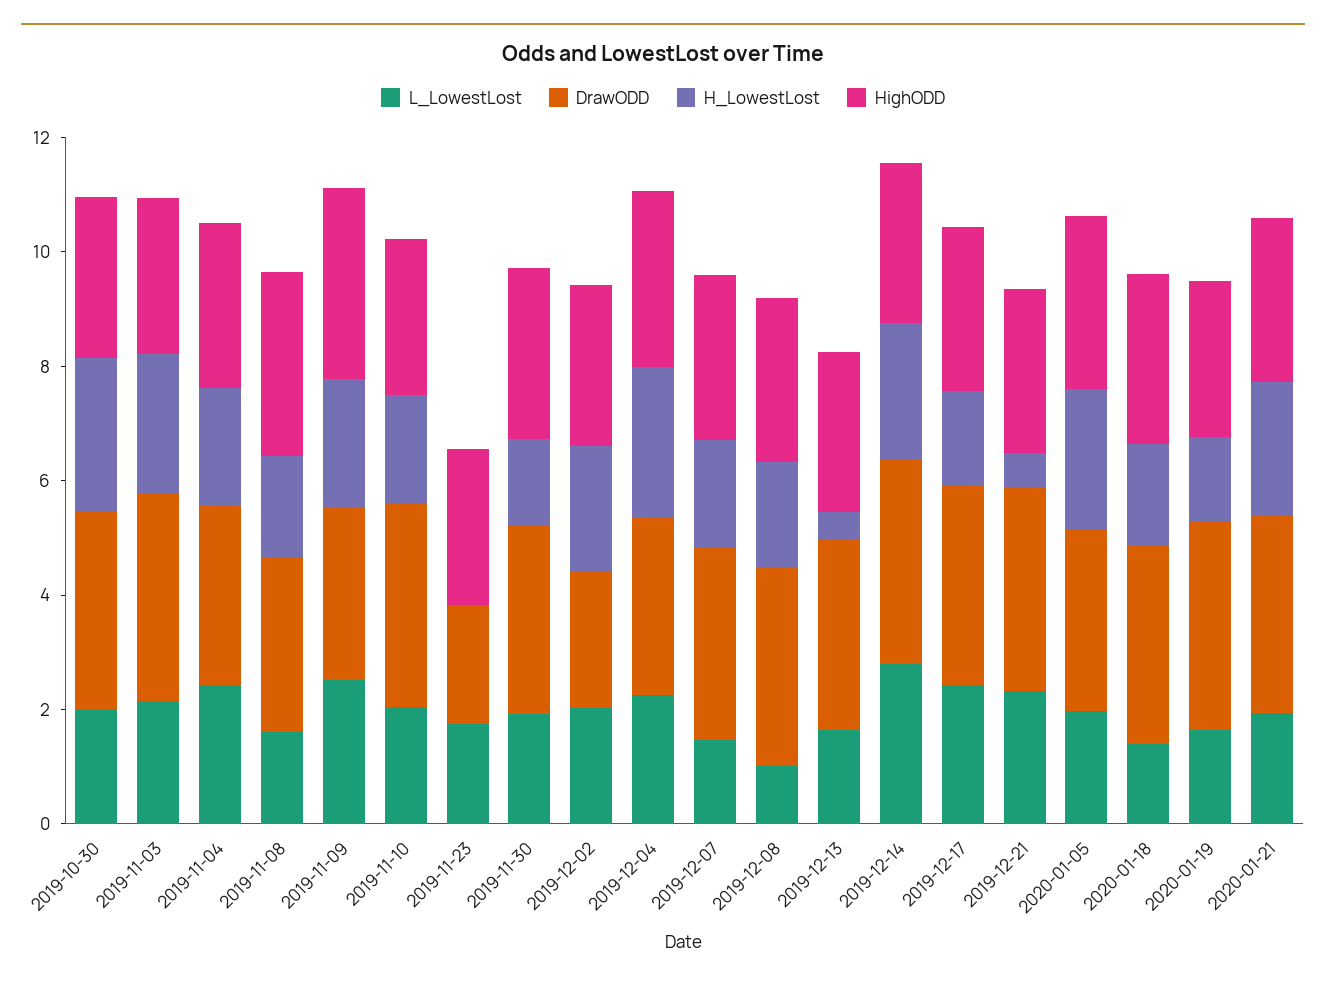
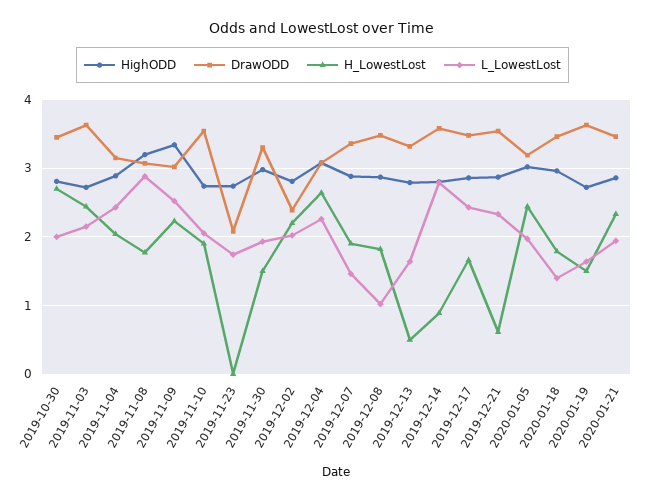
L_LowestLost, 2019-11-08: 1.5 -> 2.9
H_LowestLost, 2019-12-14: 2.5 -> 0.9

